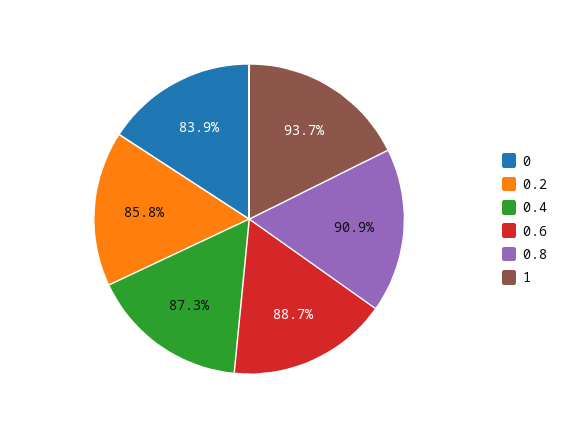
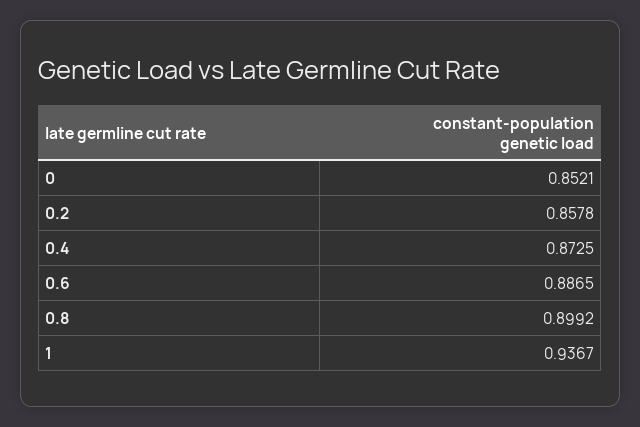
0: 0.839 -> 0.8521
0.8: 0.909 -> 0.8992

